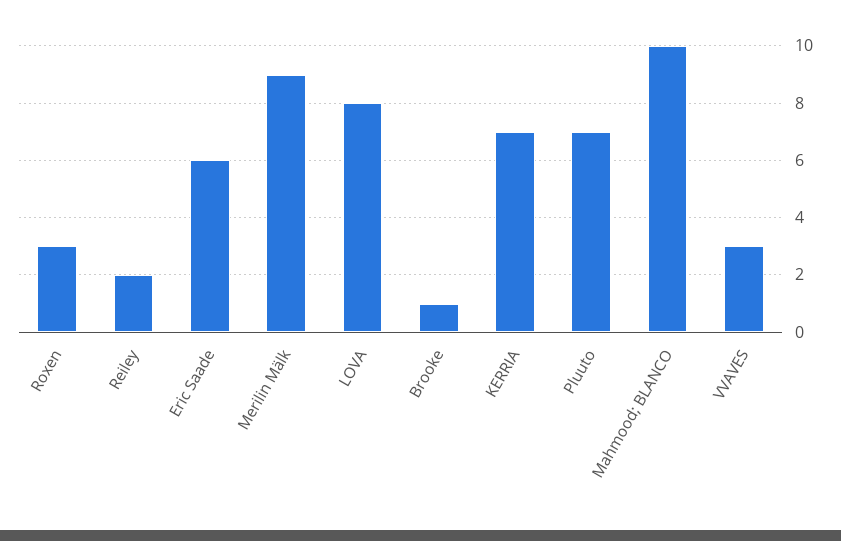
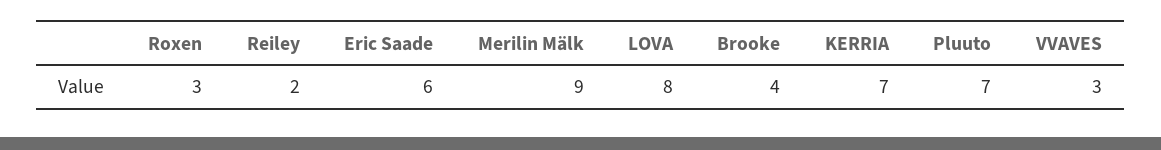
Brooke: 1 -> 4
Mahmood; BLANCO: 10 -> none

